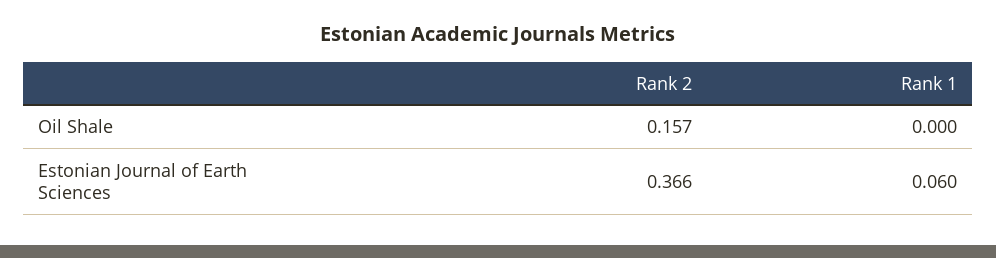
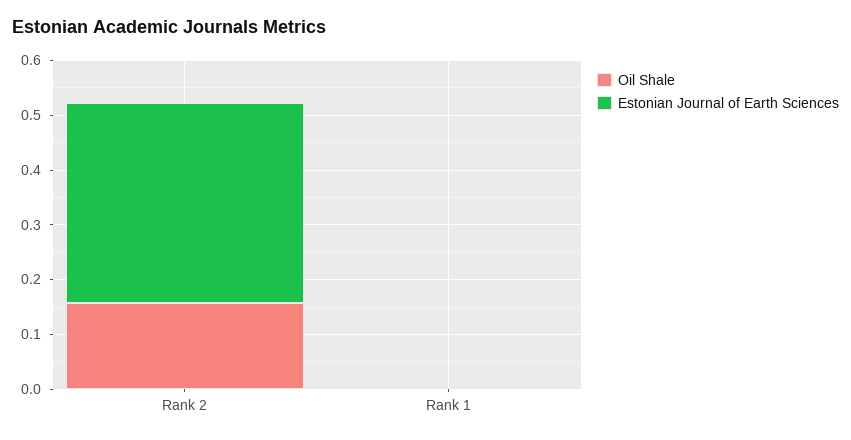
Estonian Journal of Earth Sciences, Rank 1: 0.06 -> 0

